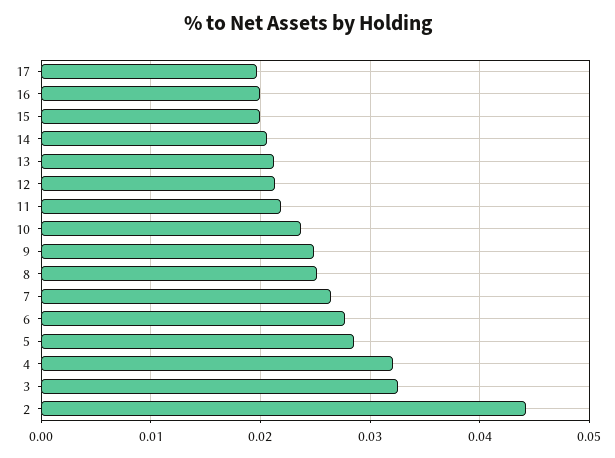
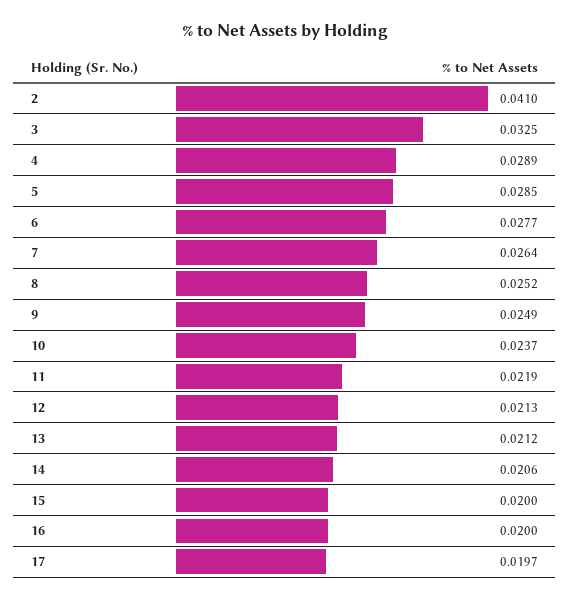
4: 0.032 -> 0.0289
2: 0.044 -> 0.041

